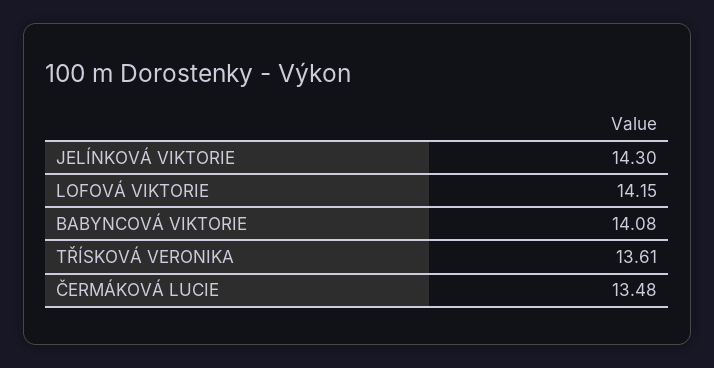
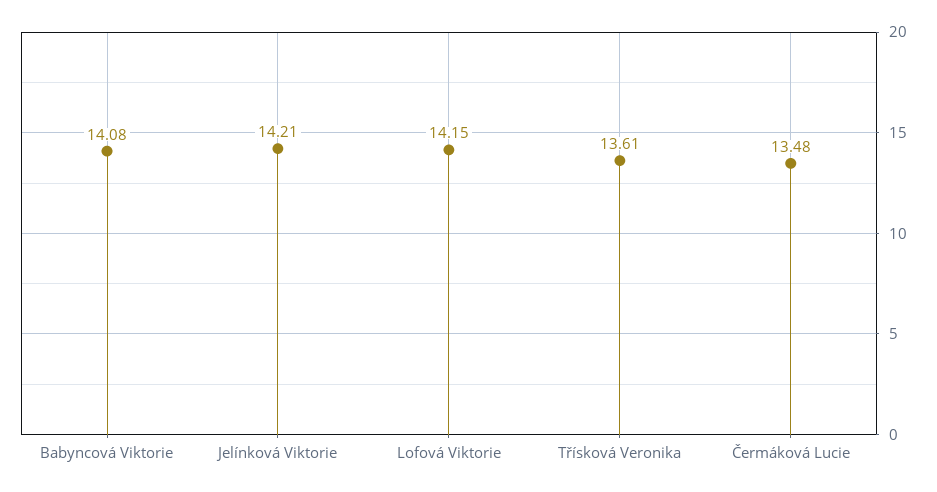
JELÍNKOVÁ VIKTORIE: 14.3 -> 14.21

